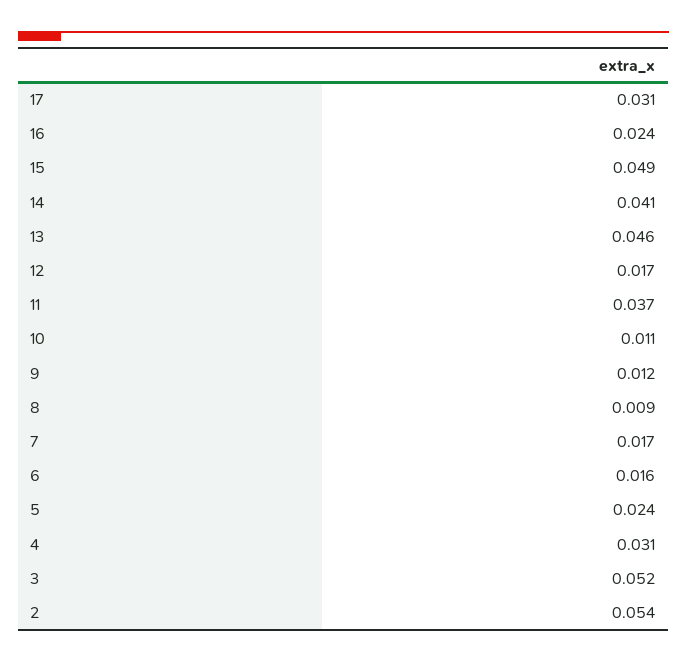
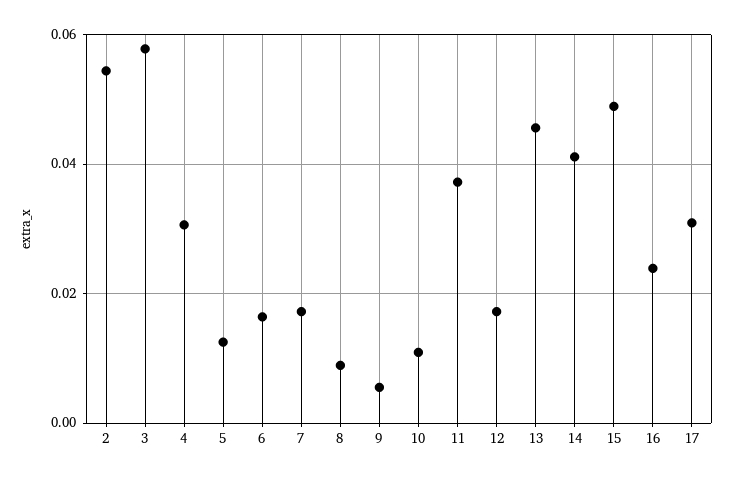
9: 0.012 -> 0.006
5: 0.024 -> 0.012
3: 0.052 -> 0.058

